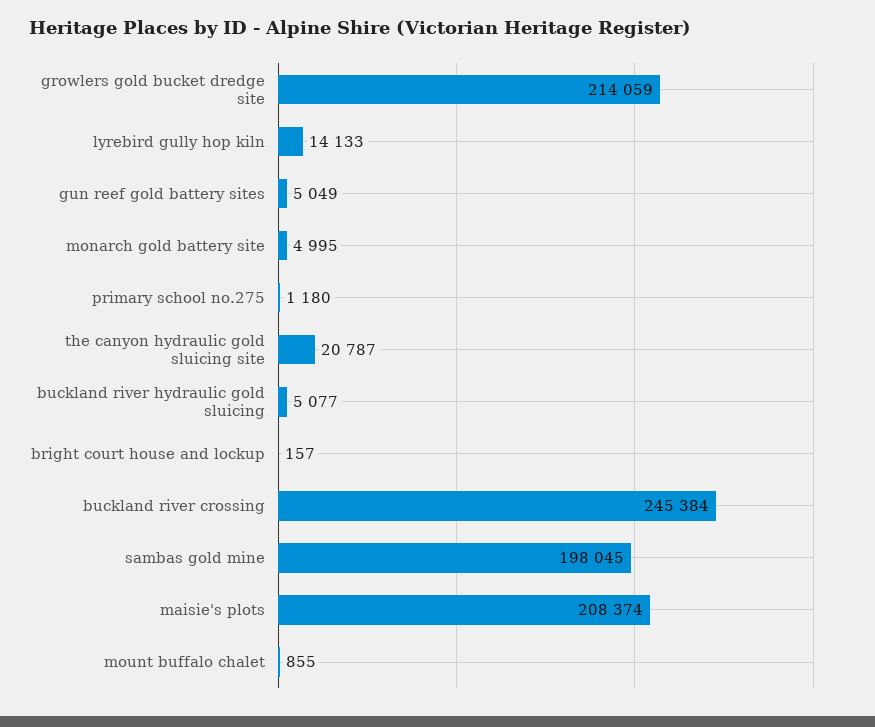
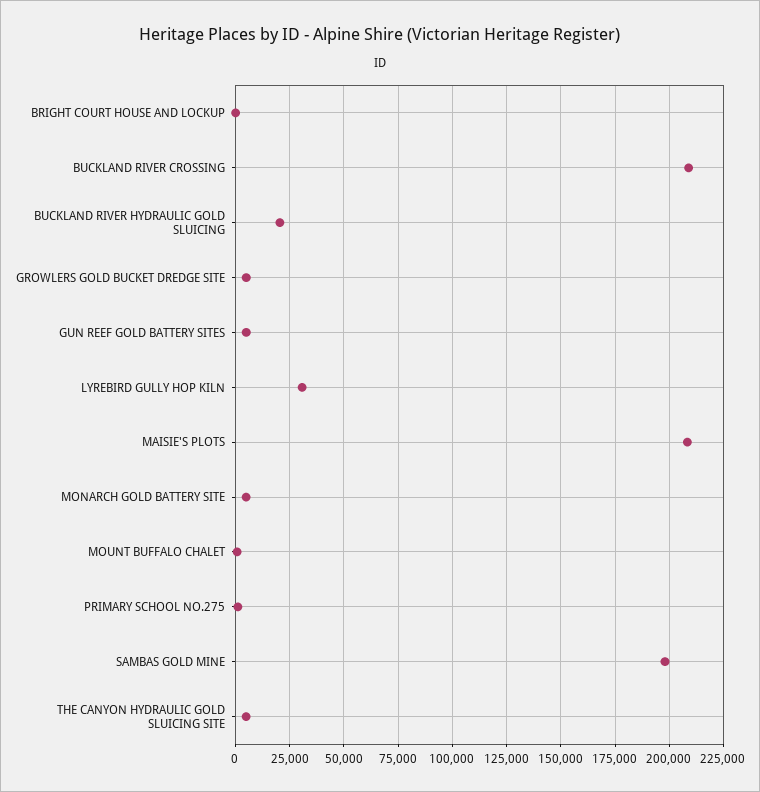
growlers gold bucket dredge site: 214059 -> 5000
lyrebird gully hop kiln: 14133 -> 30000
the canyon hydraulic gold sluicing site: 20787 -> 5000
buckland river hydraulic gold sluicing: 5077 -> 20000
buckland river crossing: 245384 -> 210000

